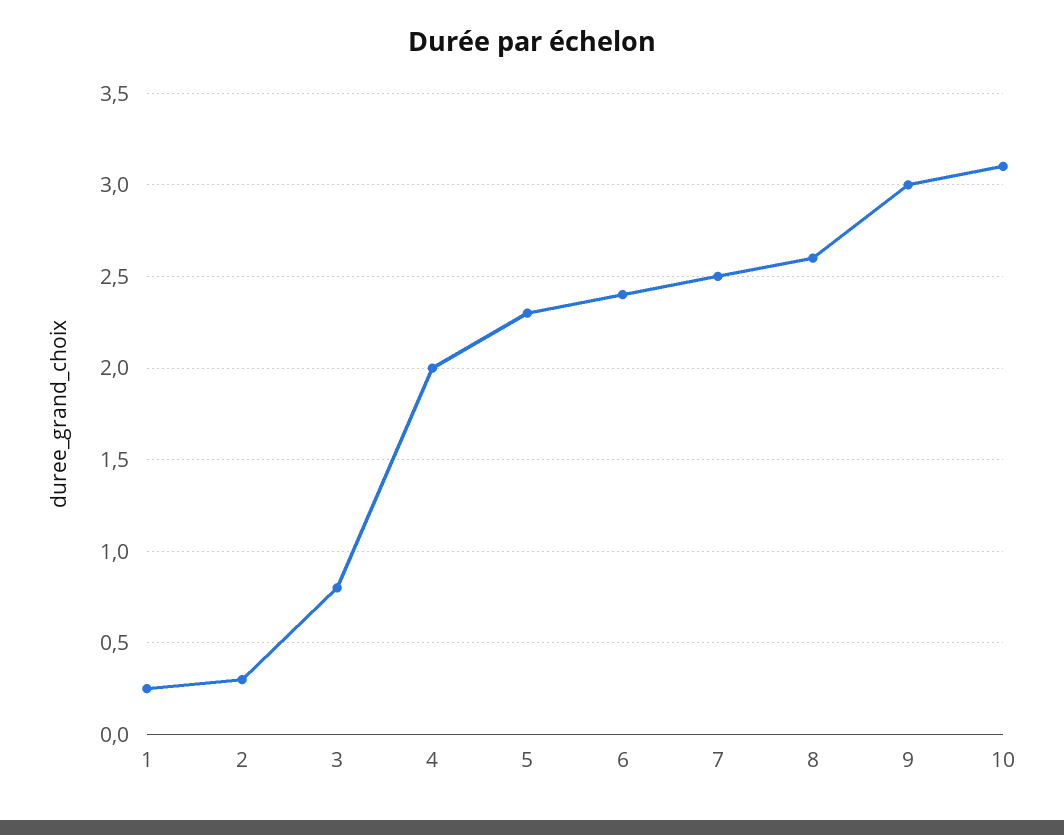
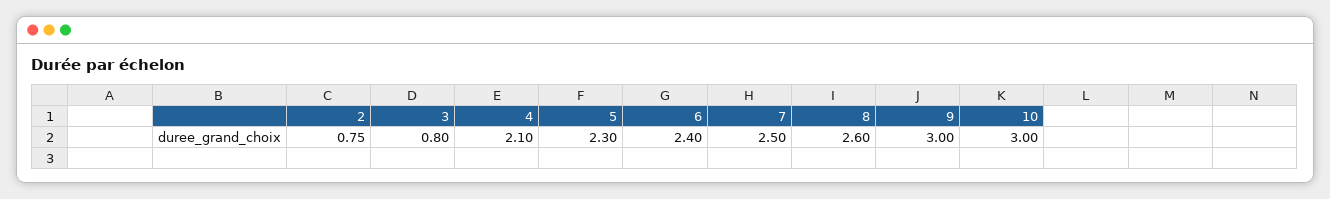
1: 0.25 -> none
2: 0.3 -> 0.75
4: 2 -> 2.1
10: 3.1 -> 3

